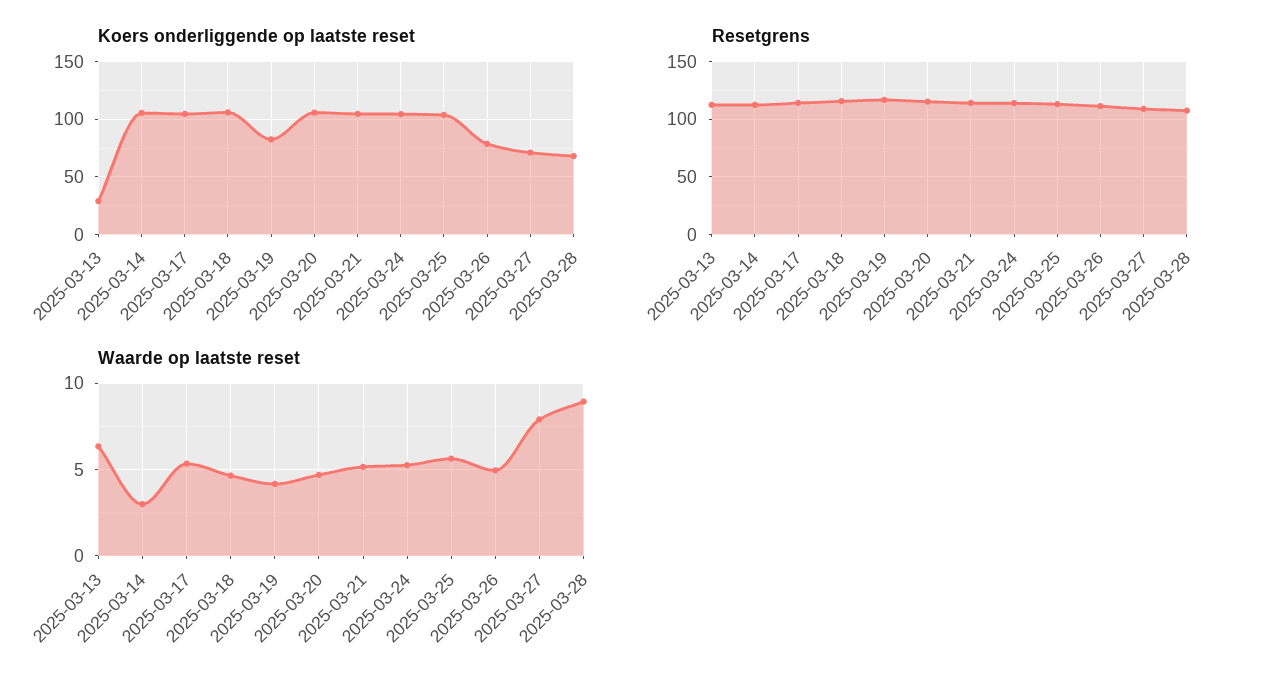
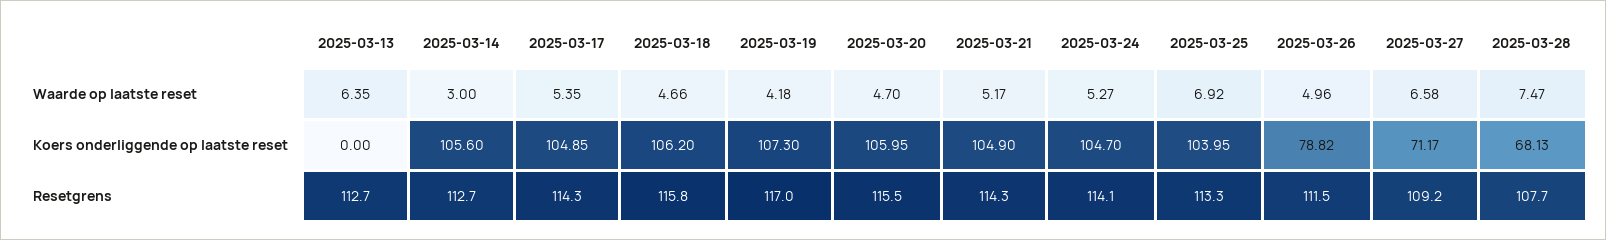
Koers onderliggende op laatste reset, 2025-03-13: 30 -> 0
Koers onderliggende op laatste reset, 2025-03-19: 80 -> 107.3
Waarde op laatste reset, 2025-03-25: 5.5 -> 6.92
Waarde op laatste reset, 2025-03-27: 8 -> 6.58
Waarde op laatste reset, 2025-03-28: 9 -> 7.47

